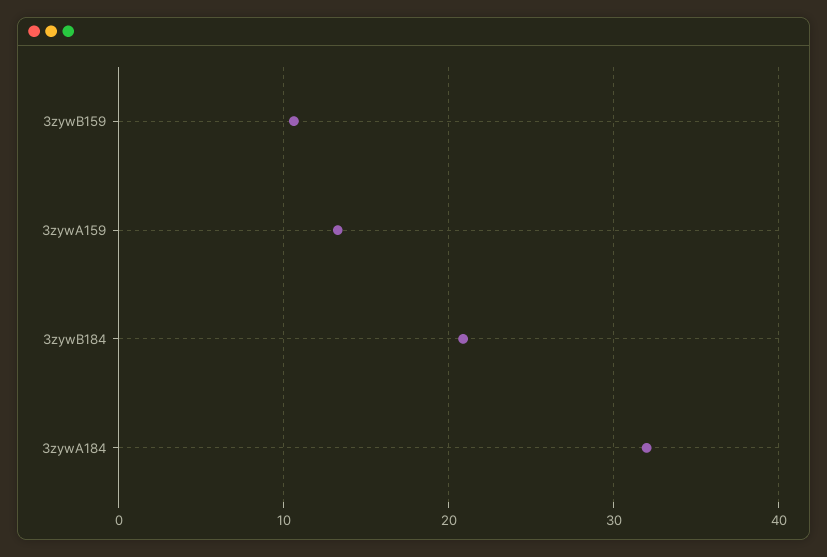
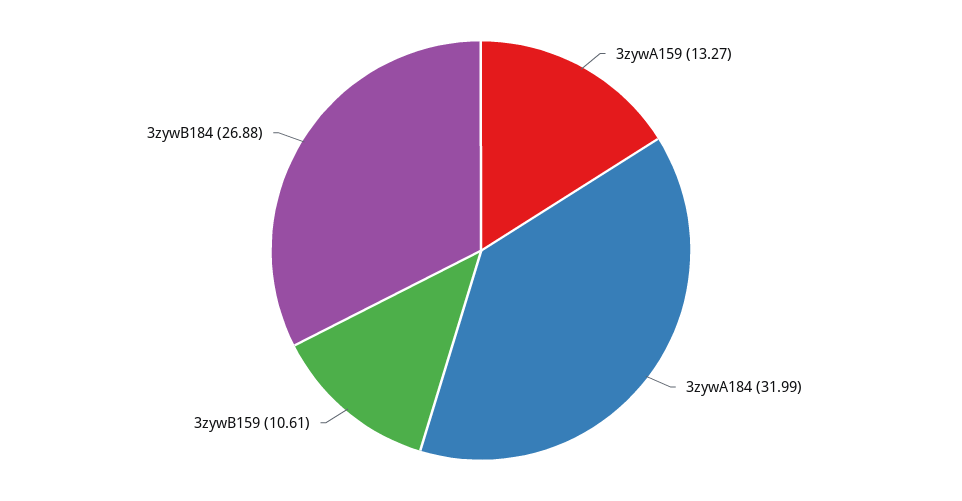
3zywB184: 21 -> 26.88

